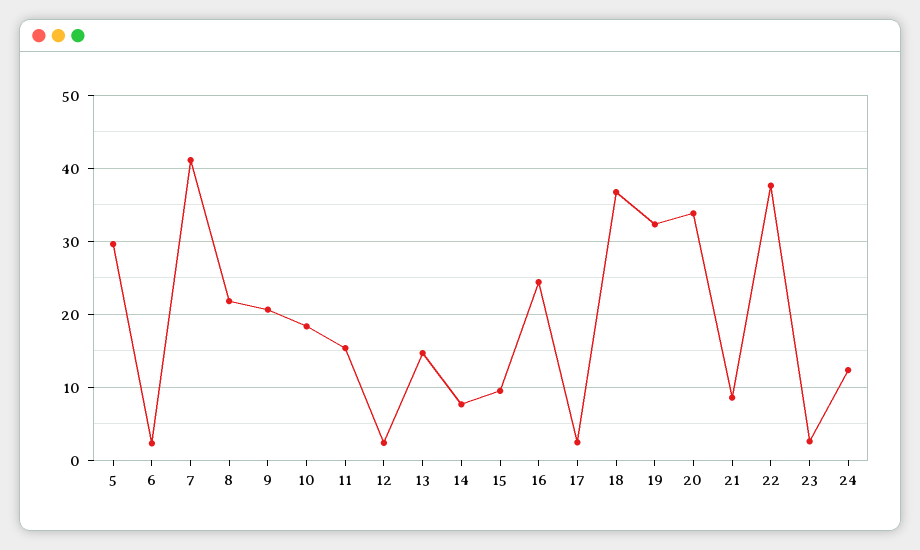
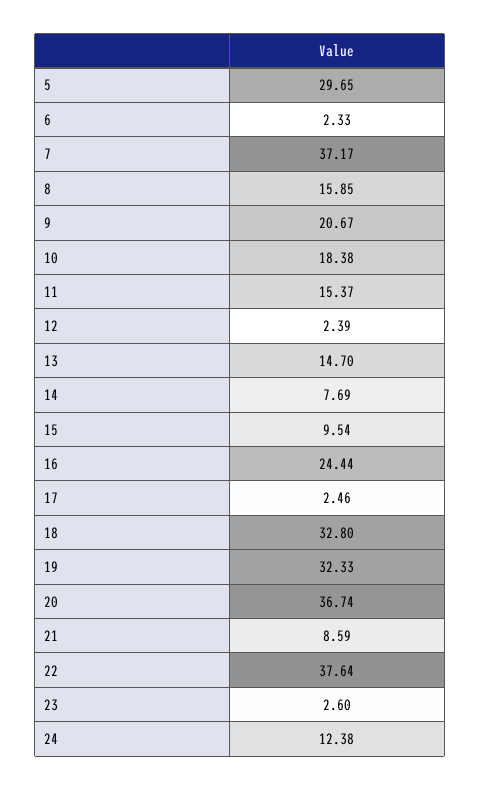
7: 41 -> 37.17
8: 22 -> 15.85
18: 37 -> 32.8
20: 34 -> 36.74

